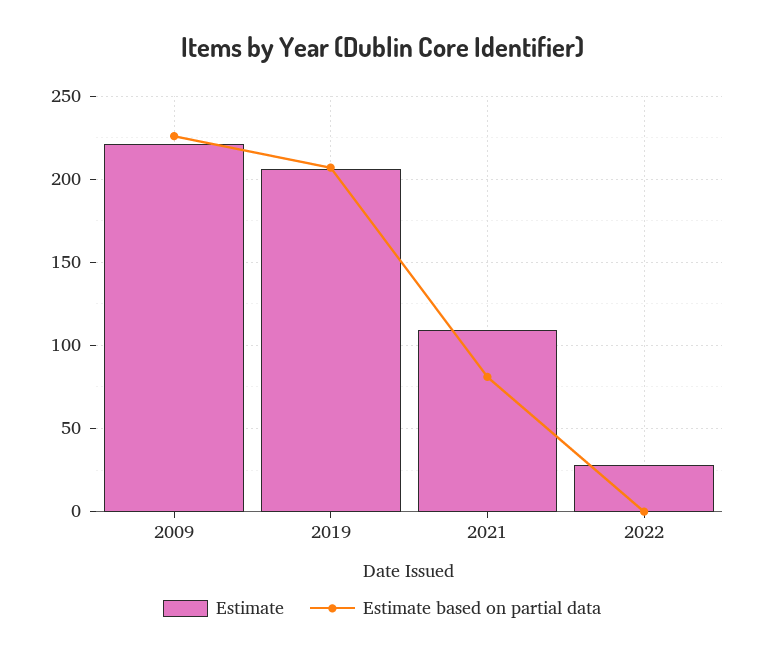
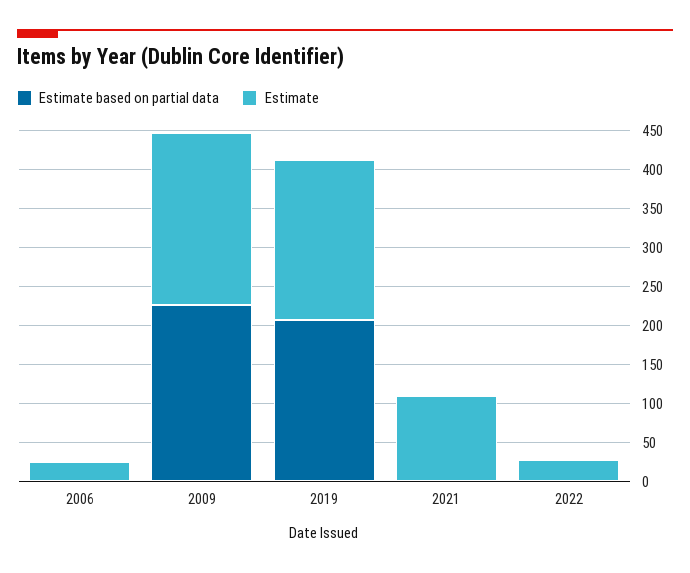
Estimate based on partial data, 2021: 80 -> 0
Estimate based on partial data, 2006: none -> 0
Estimate, 2006: none -> 25

